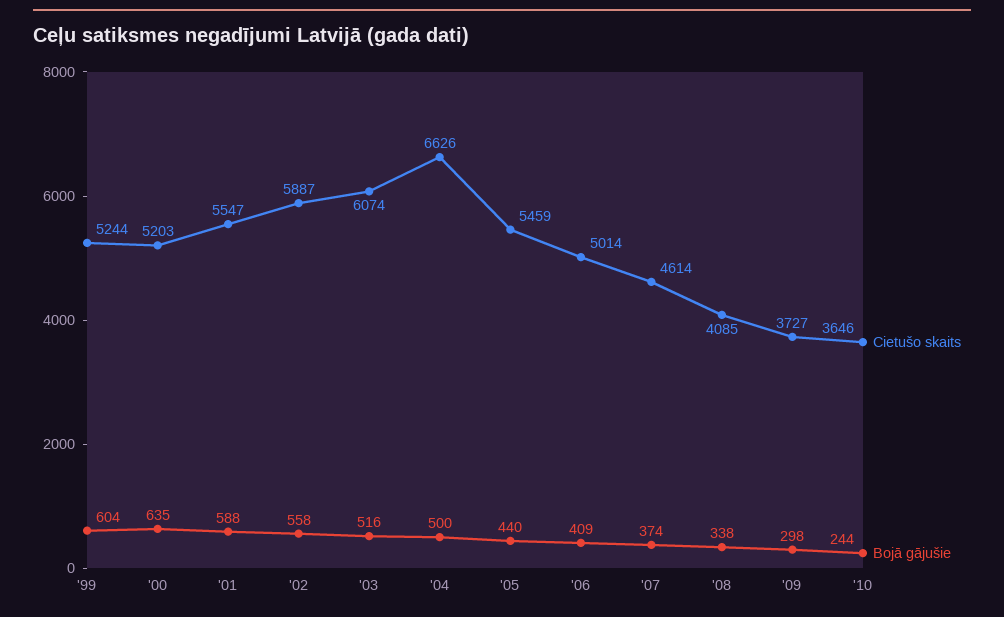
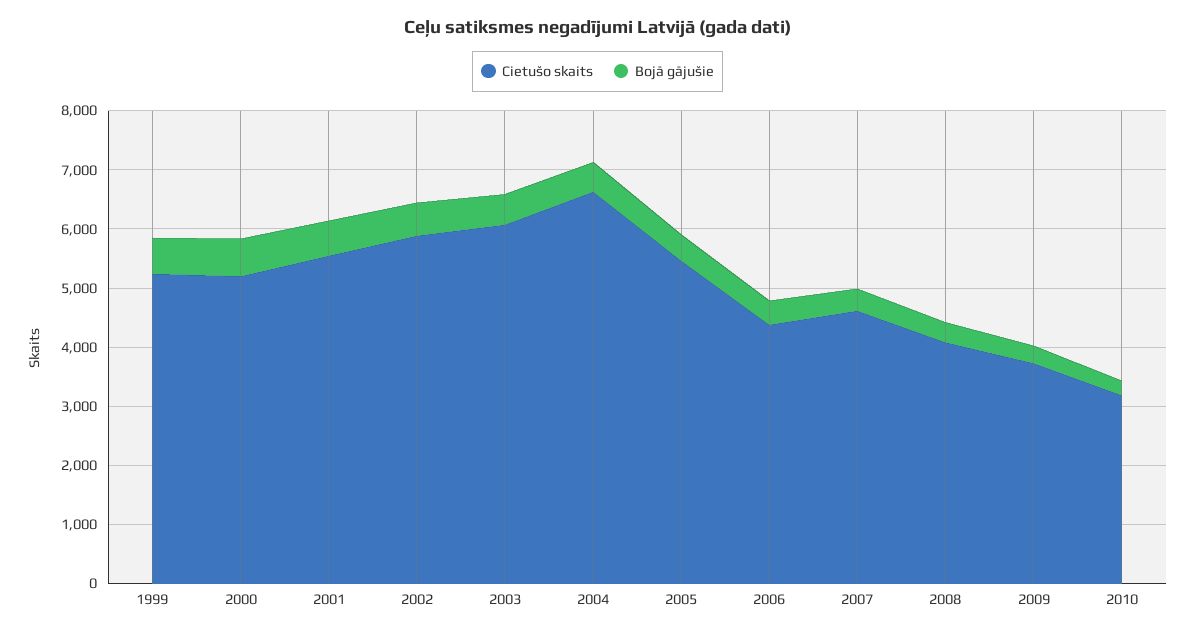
Cietušo skaits, '06: 5014 -> 4400
Cietušo skaits, '10: 3646 -> 3200

